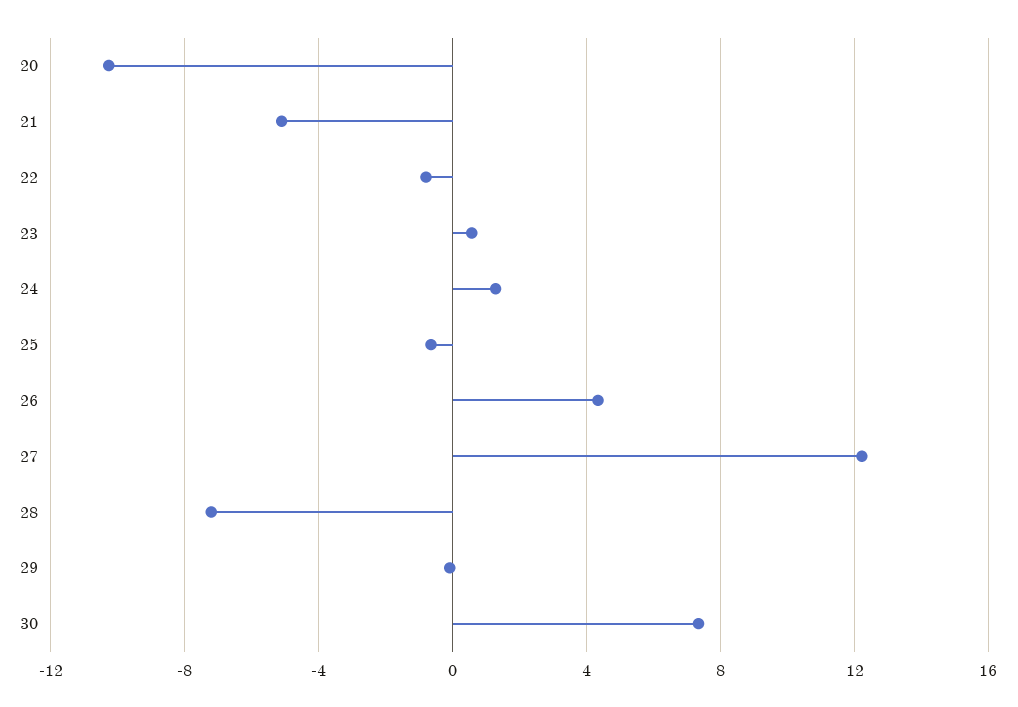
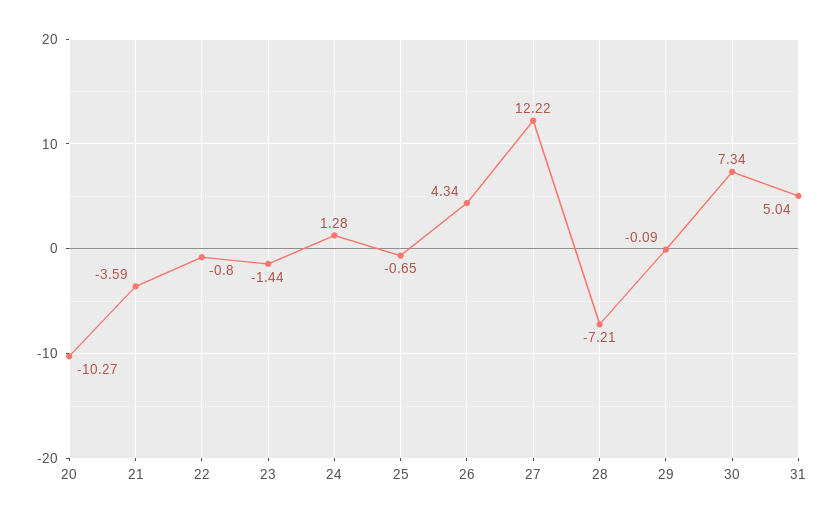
21: -5 -> -3.59
23: 0.5 -> -1.44
31: none -> 5.04

